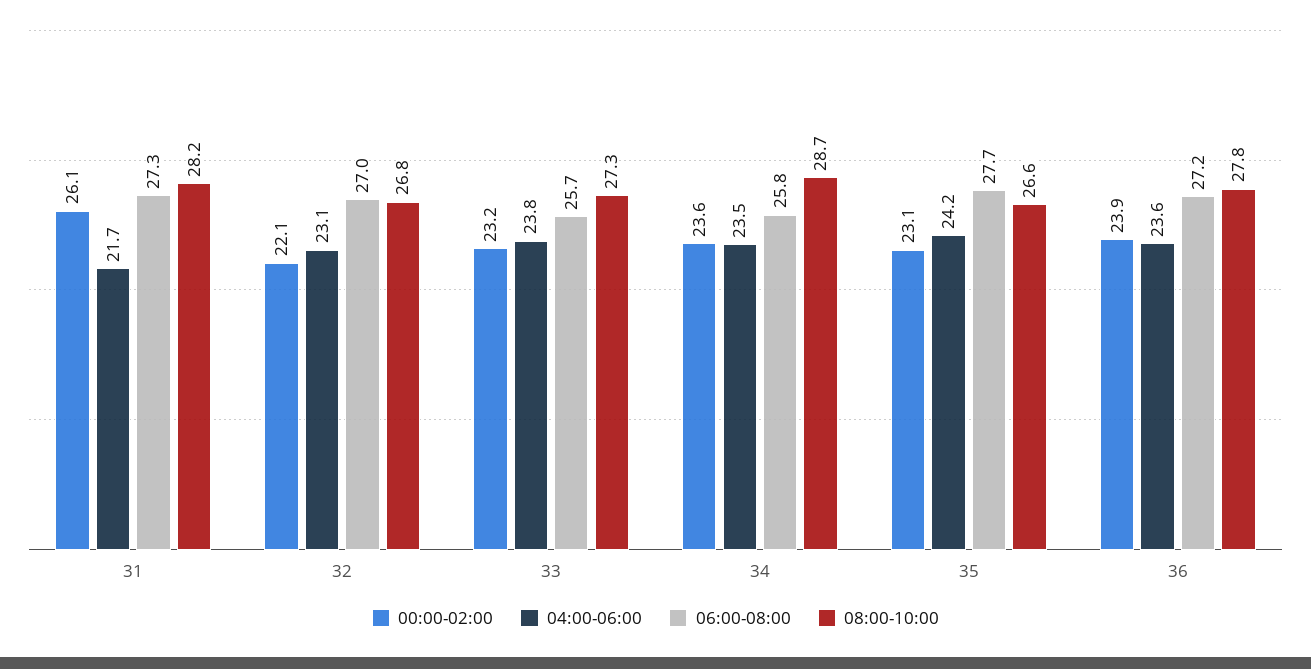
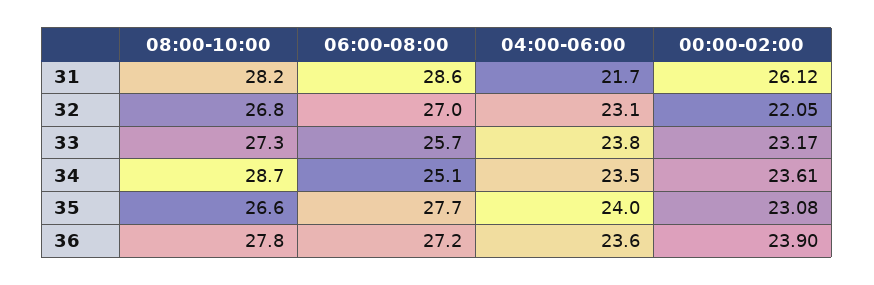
06:00-08:00, 31: 27.3 -> 28.6
06:00-08:00, 34: 25.8 -> 25.1
04:00-06:00, 35: 24.2 -> 24

